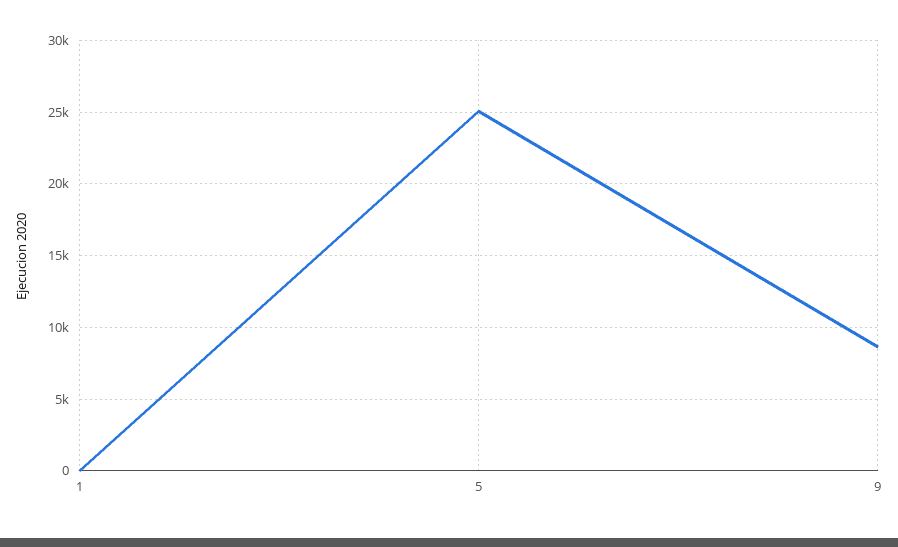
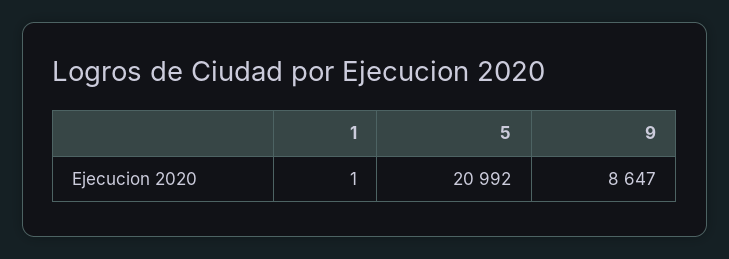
5: 25000 -> 20992

